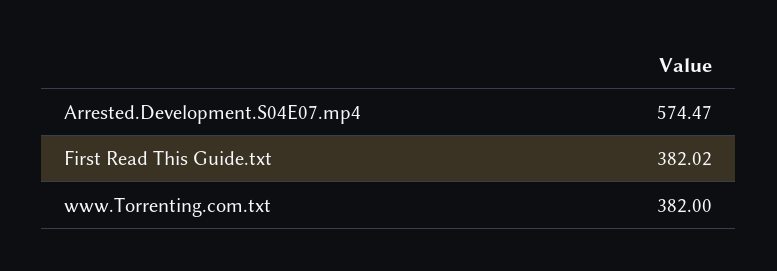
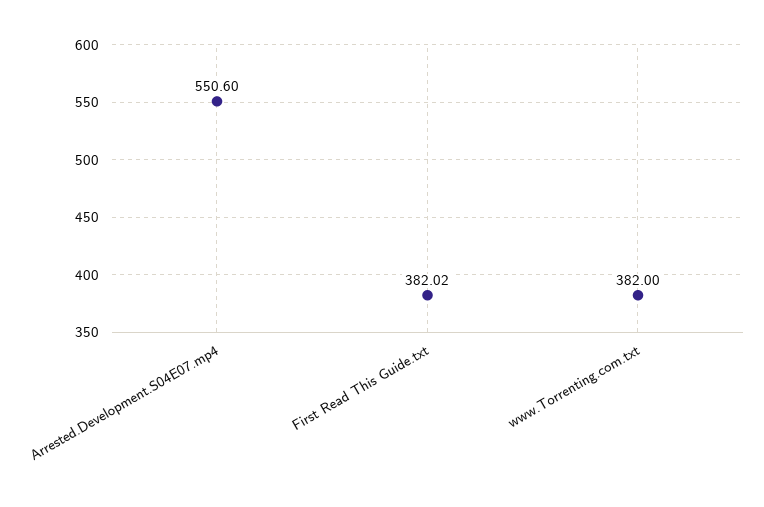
Arrested.Development.S04E07.mp4: 574.47 -> 550.6

